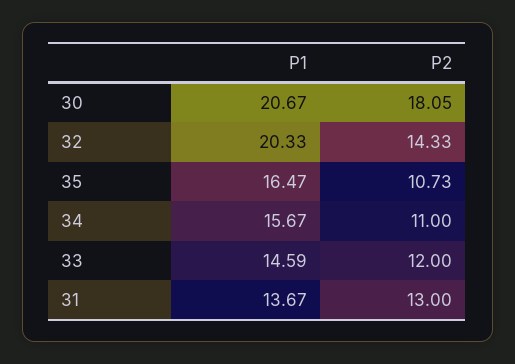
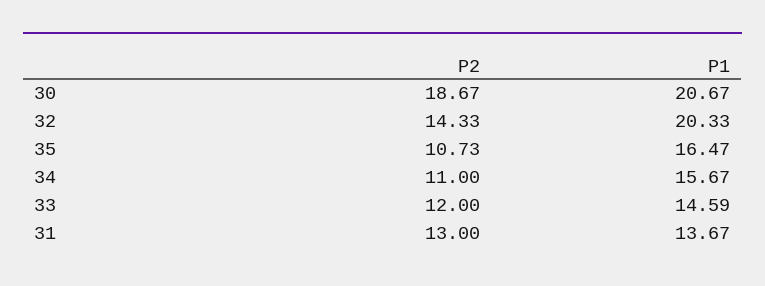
P2, 30: 18.05 -> 18.67

